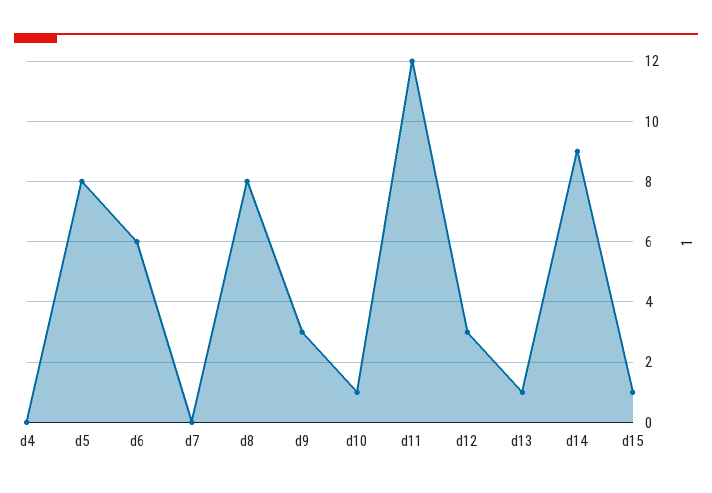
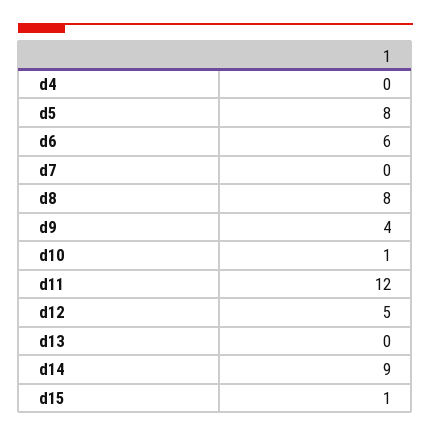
d9: 3 -> 4
d12: 3 -> 5
d13: 1 -> 0

